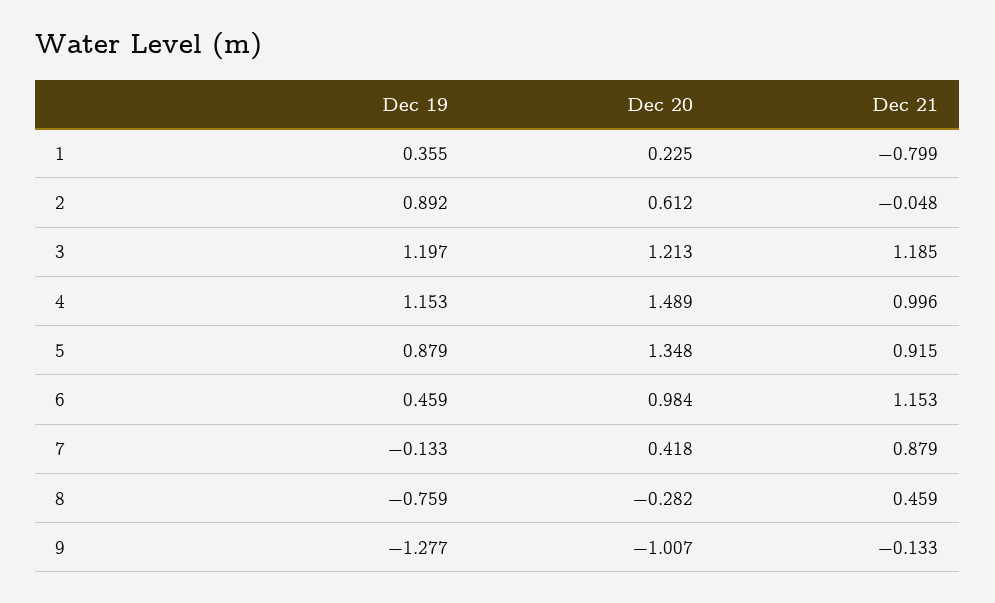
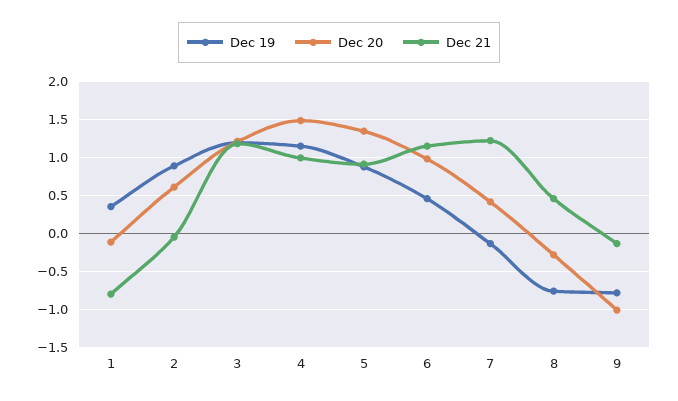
Dec 20, 1: 0.225 -> -0.1
Dec 21, 7: 0.879 -> 1.2
Dec 19, 9: -1.277 -> -0.8

